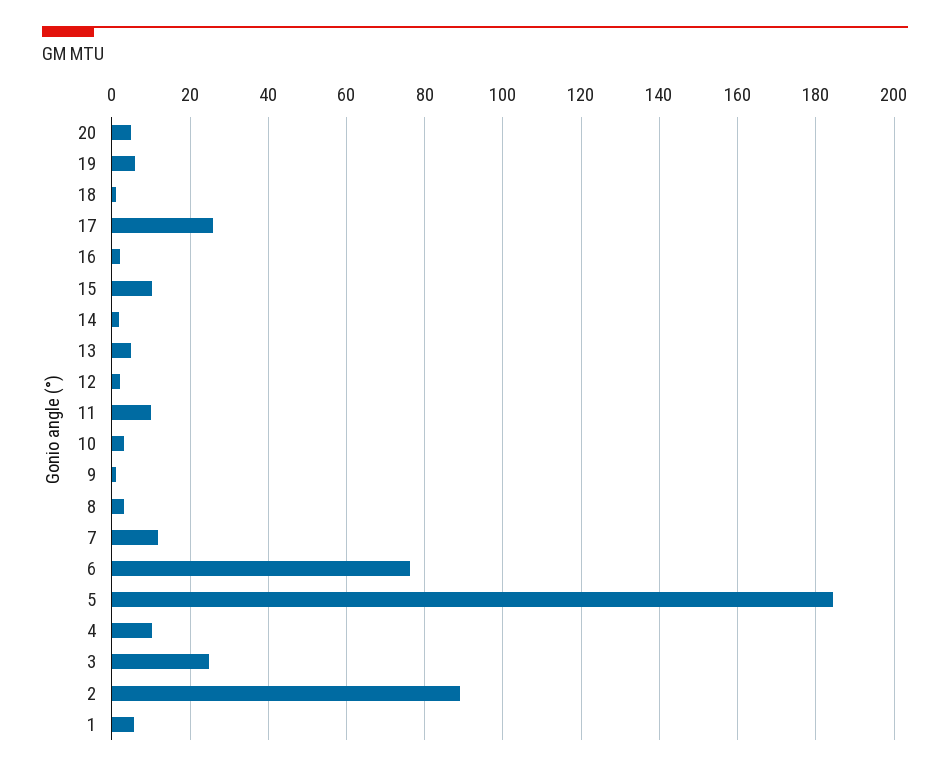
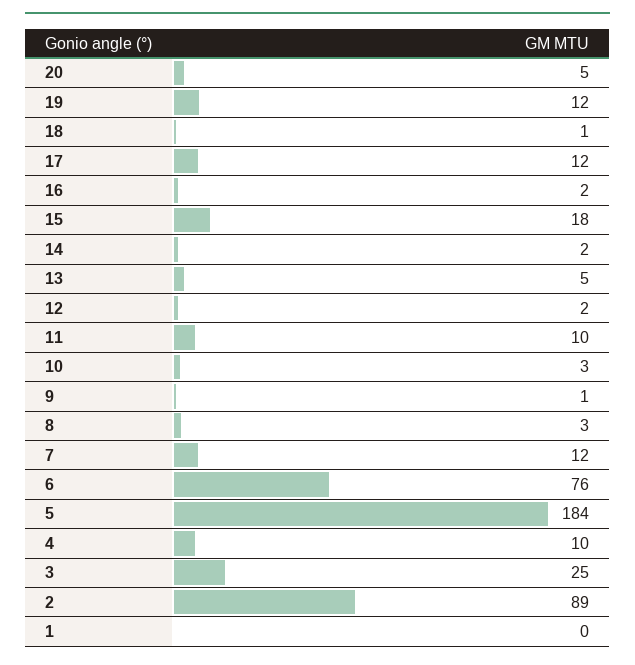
19: 6 -> 12
17: 26 -> 12
15: 10 -> 18
1: 6 -> 0

